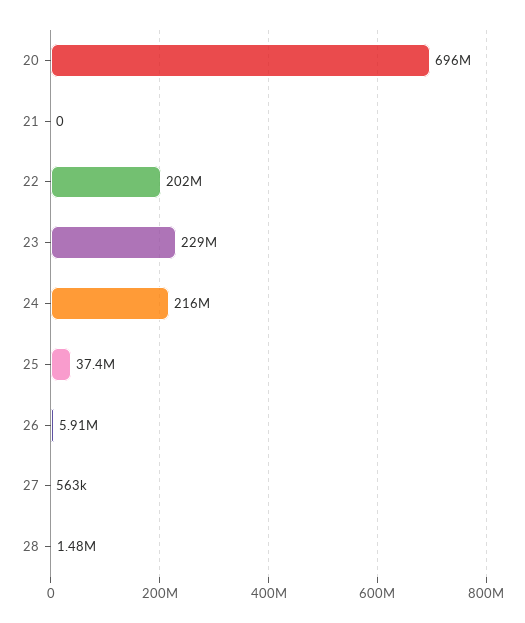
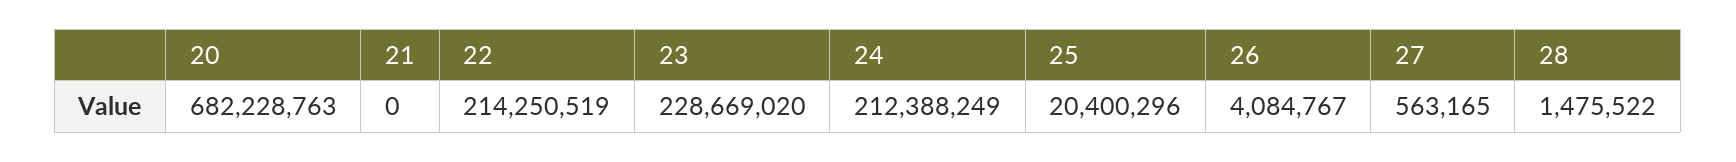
20: 696000000 -> 682228763
22: 202000000 -> 214250519
24: 216000000 -> 212388249
25: 37400000 -> 20400296
26: 5910000 -> 4084767

